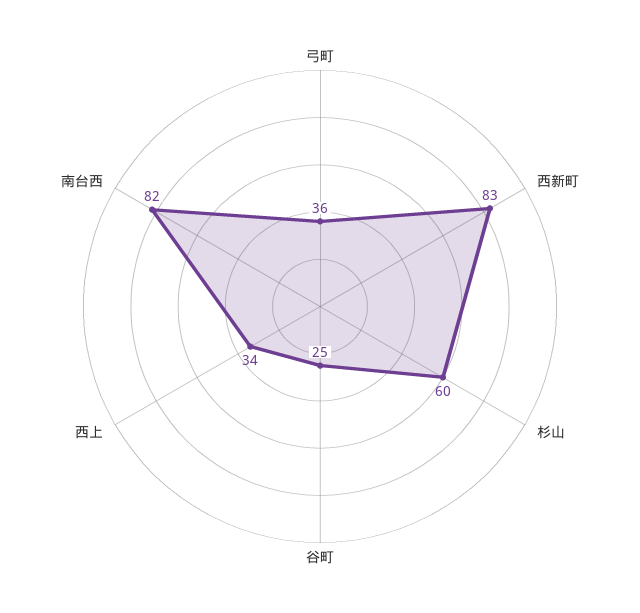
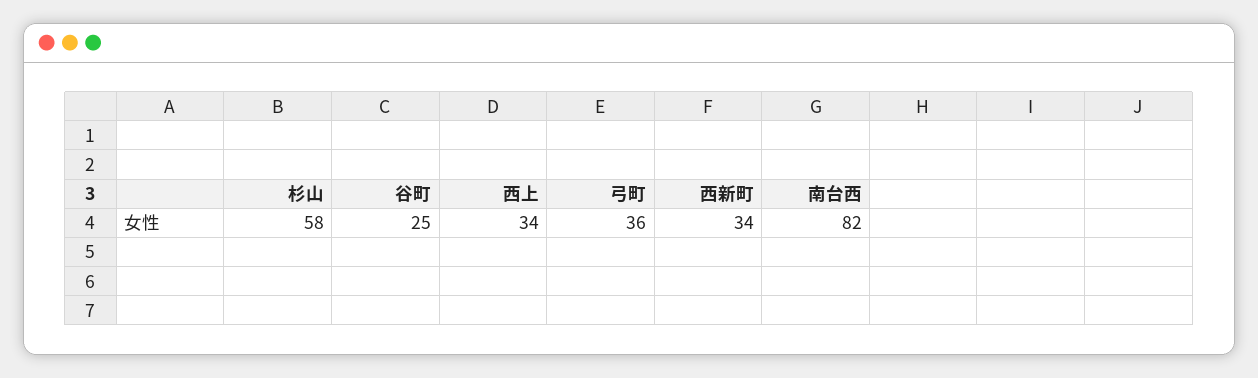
西新町: 83 -> 34
杉山: 60 -> 58

